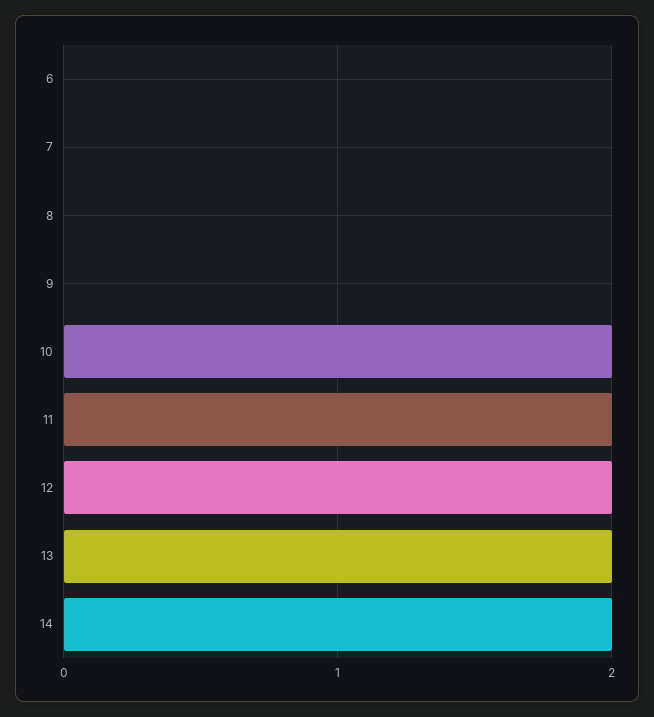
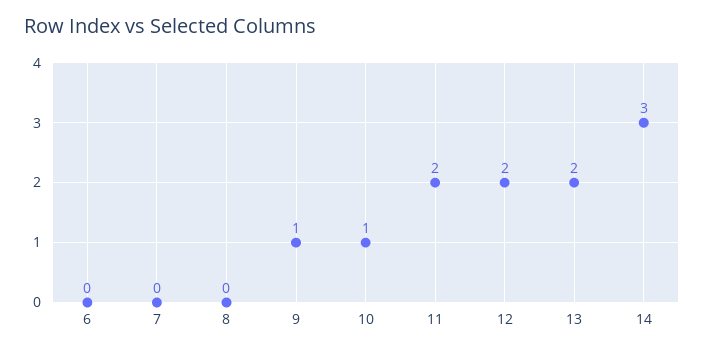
9: 0 -> 1
10: 2 -> 1
14: 2 -> 3

